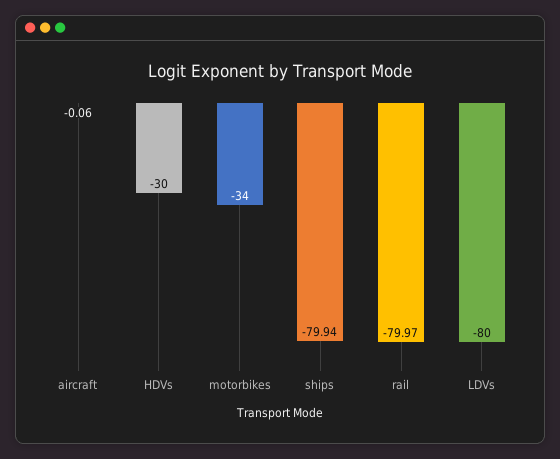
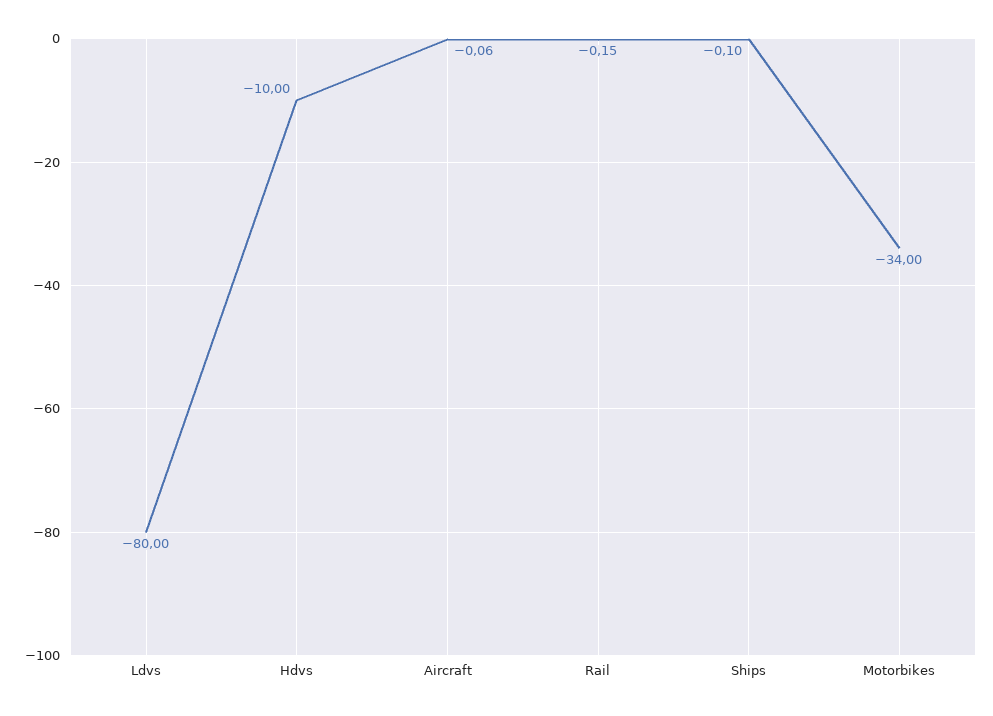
HDVs: -30 -> -10
ships: -79.94 -> -0.1
rail: -79.97 -> -0.15

